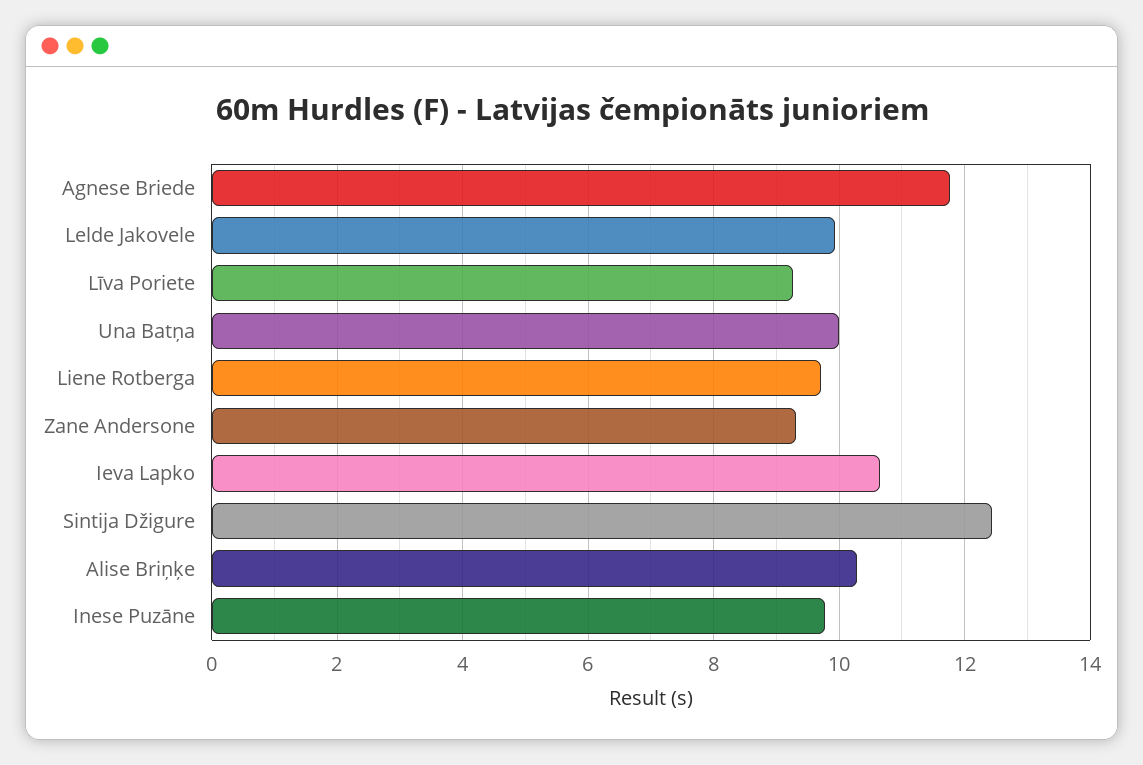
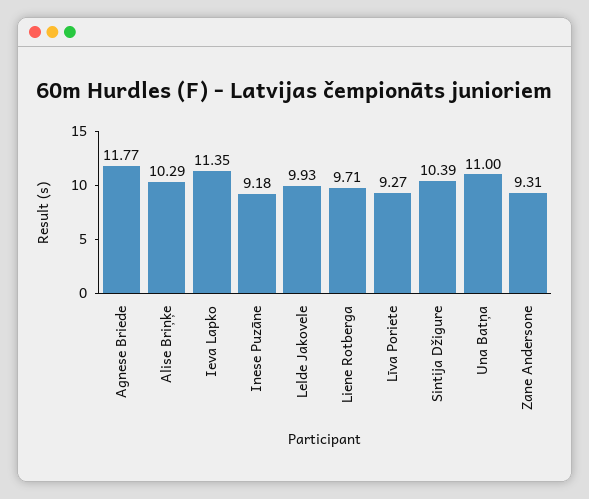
Una Batņa: 10 -> 11
Ieva Lapko: 10.6 -> 11.35
Sintija Džigure: 12.4 -> 10.39
Inese Puzāne: 9.8 -> 9.18

